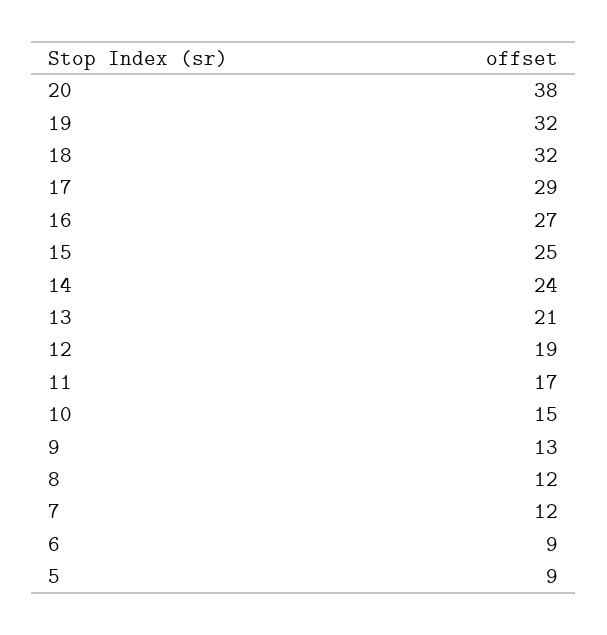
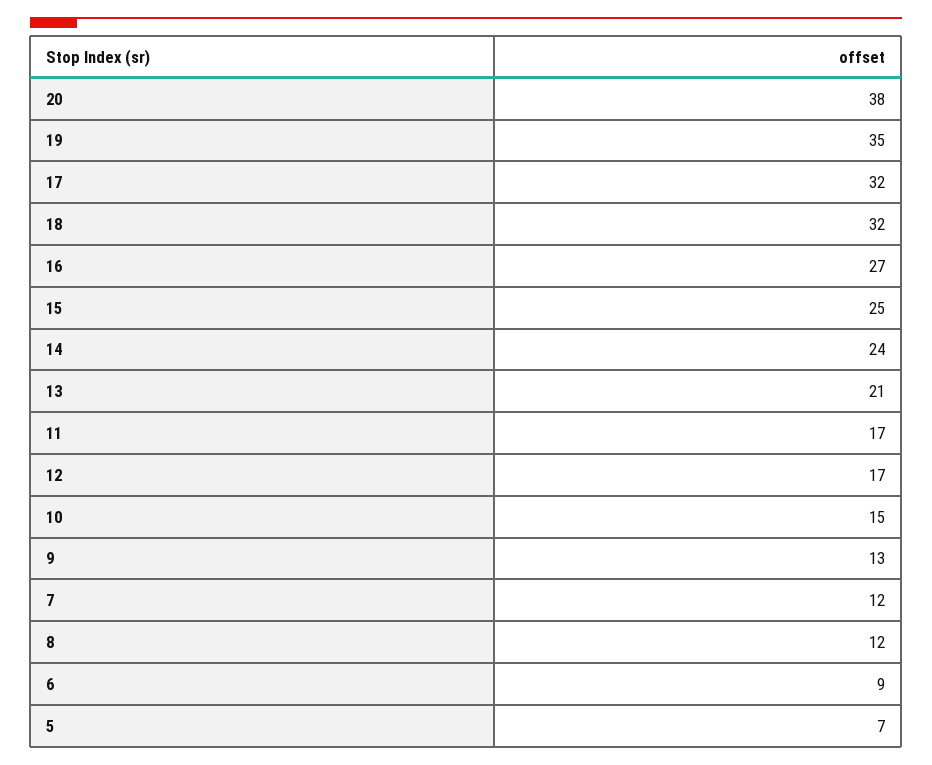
19: 32 -> 35
17: 29 -> 32
12: 19 -> 17
5: 9 -> 7

